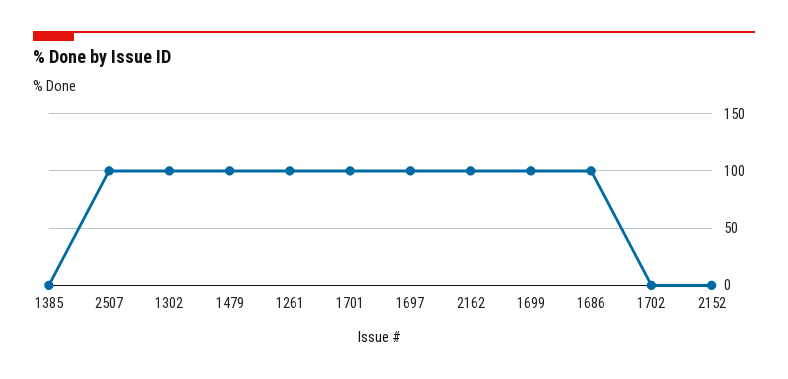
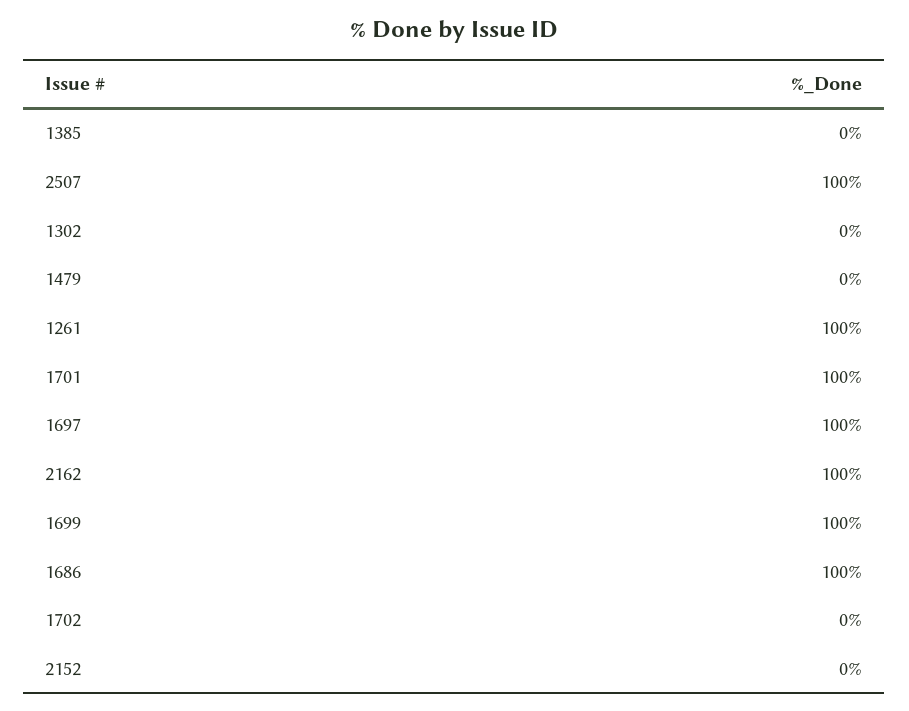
1302: 100 -> 0
1479: 100 -> 0

